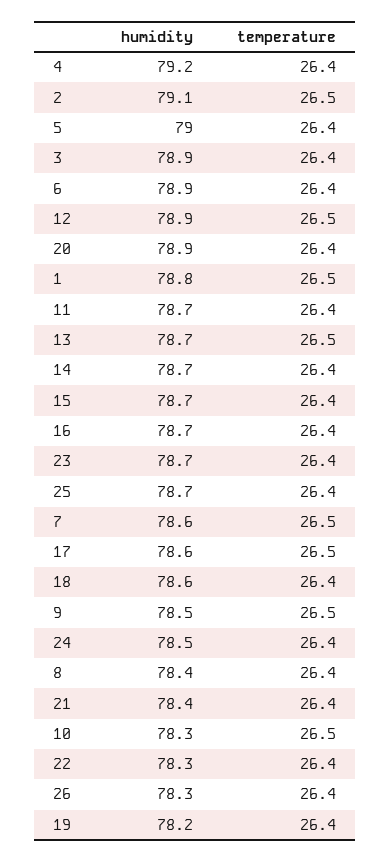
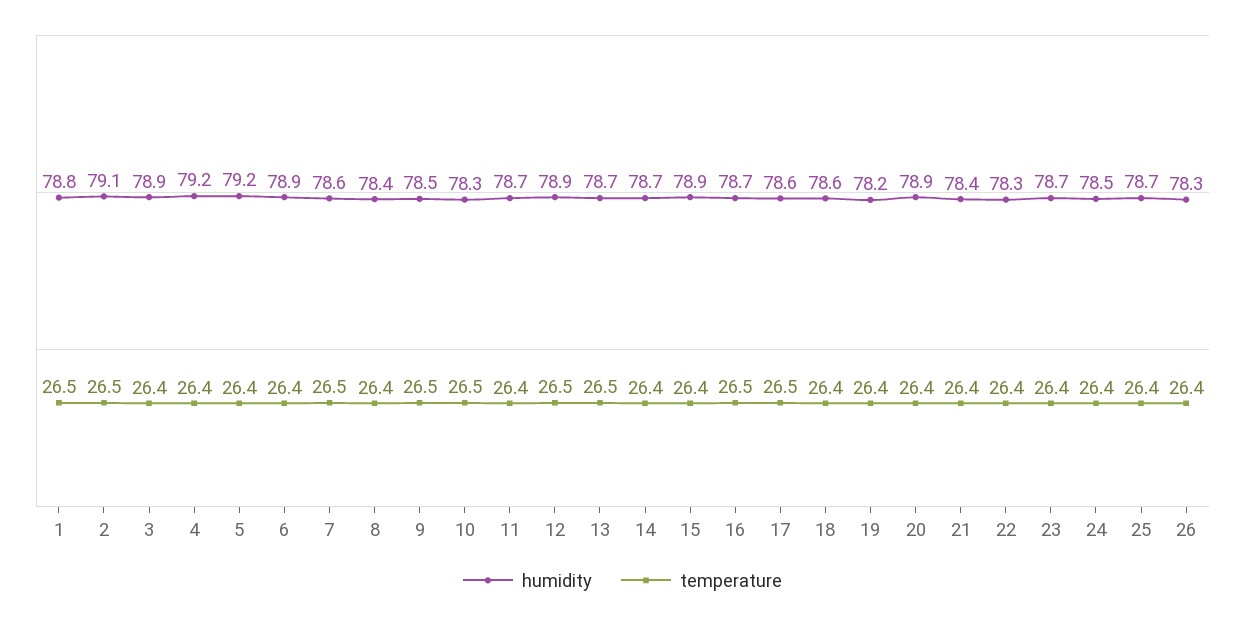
humidity, 5: 79 -> 79.2
humidity, 15: 78.7 -> 78.9
temperature, 16: 26.4 -> 26.5

